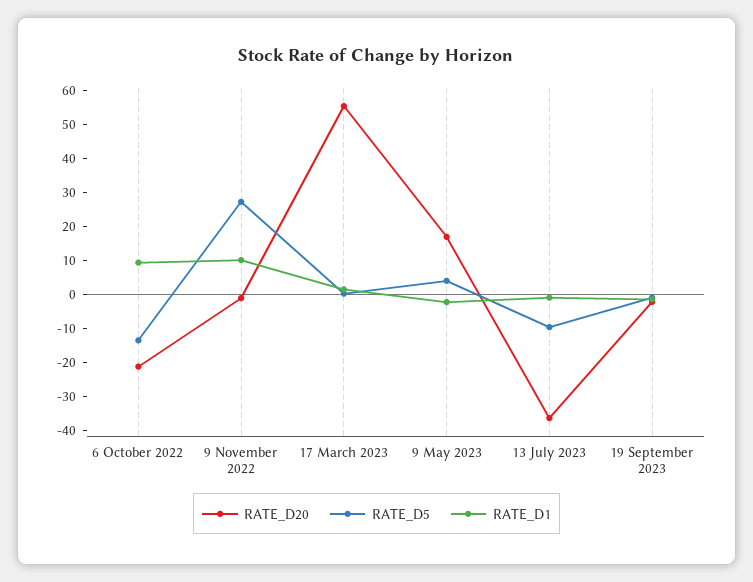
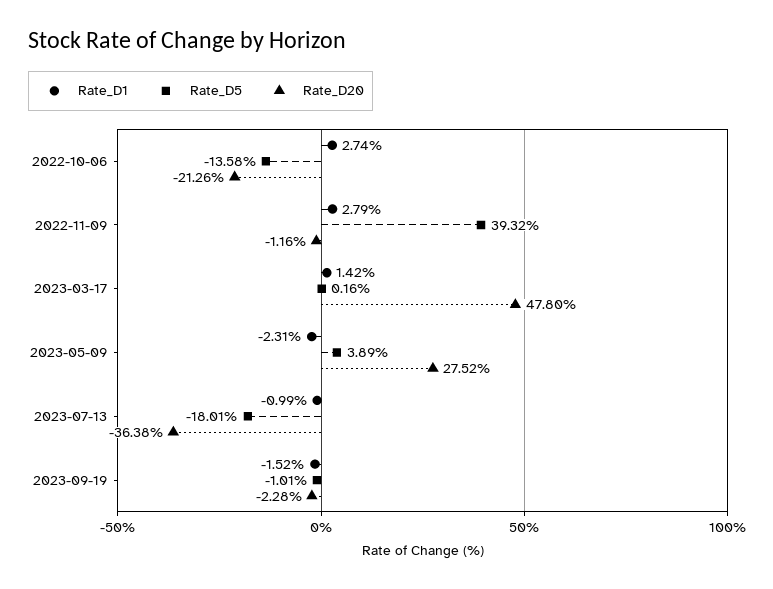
RATE_D1, 6 October 2022: 10 -> 2.74
RATE_D5, 9 November 2022: 27.5 -> 39.32
RATE_D1, 9 November 2022: 10 -> 2.79
RATE_D20, 17 March 2023: 55 -> 47.8
RATE_D20, 9 May 2023: 17.5 -> 27.52
RATE_D5, 13 July 2023: -10 -> -18.01

